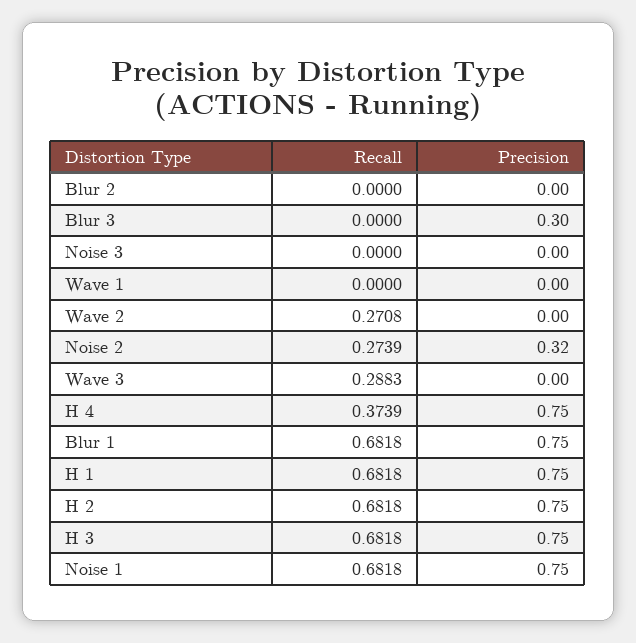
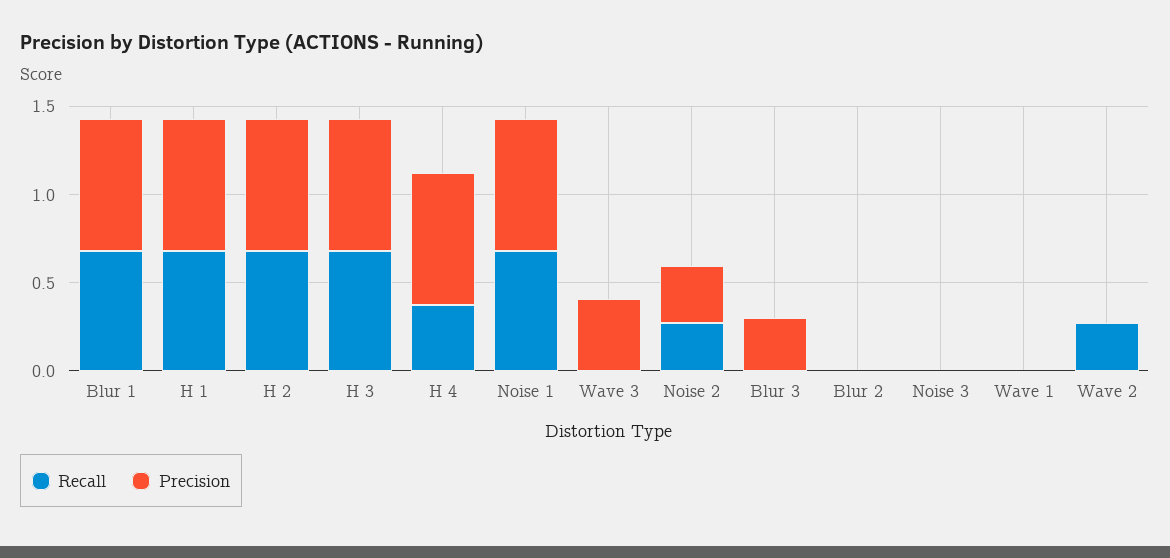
Recall, Wave 3: 0.2883 -> 0
Precision, Wave 3: 0 -> 0.4

